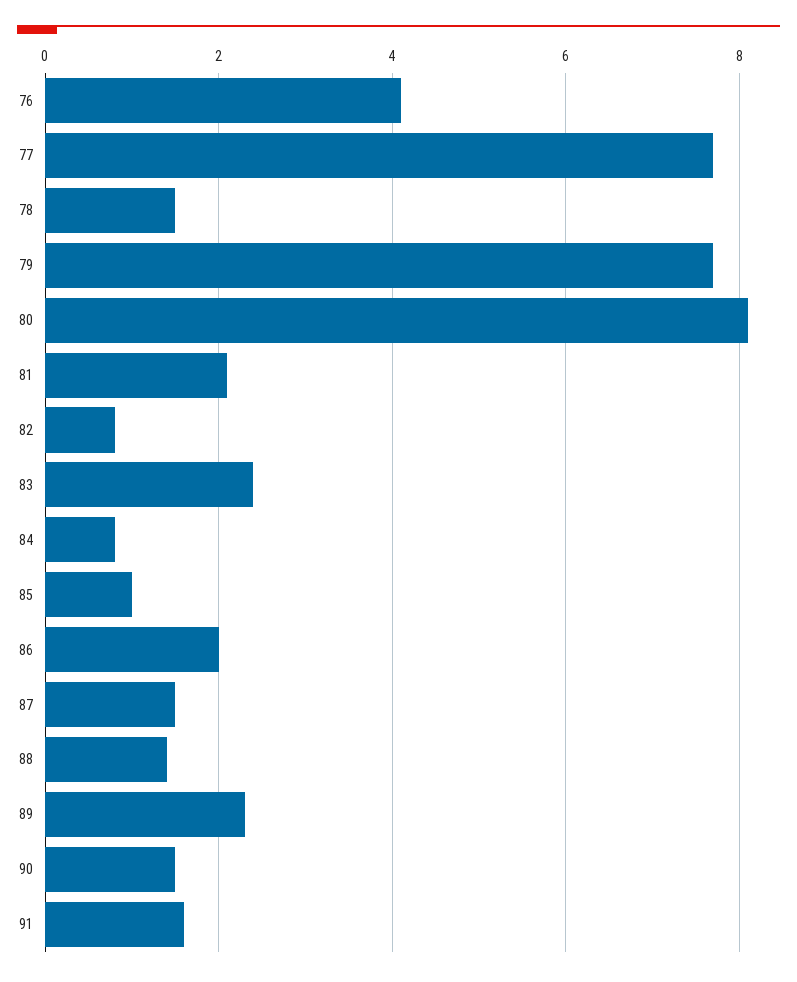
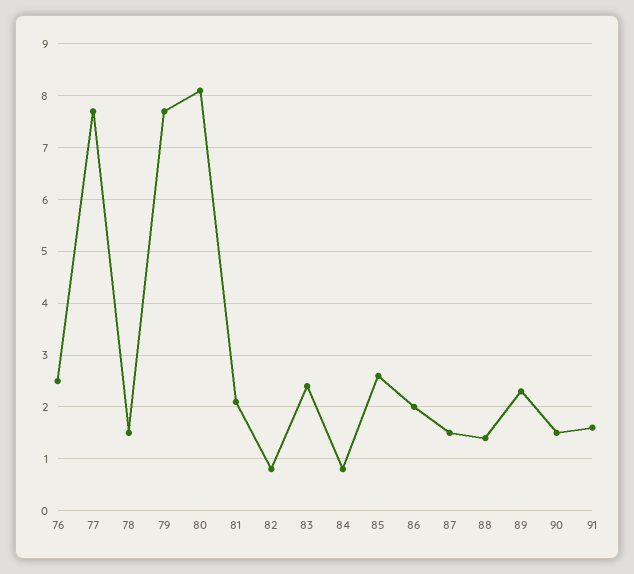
76: 4 -> 2.5
85: 1 -> 2.5

